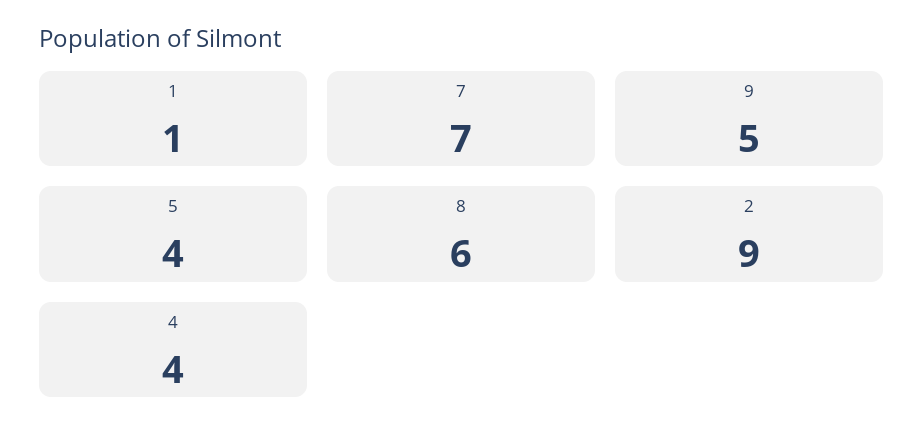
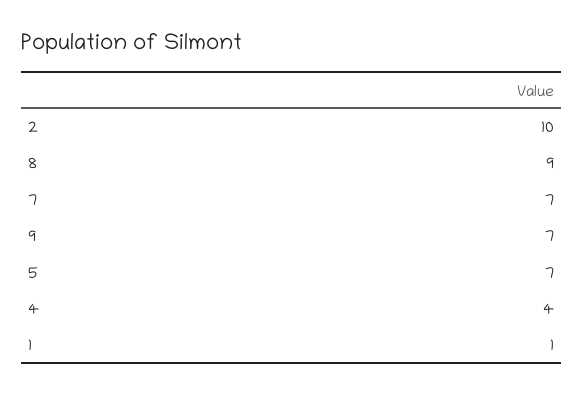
9: 5 -> 7
5: 4 -> 7
8: 6 -> 9
2: 9 -> 10

